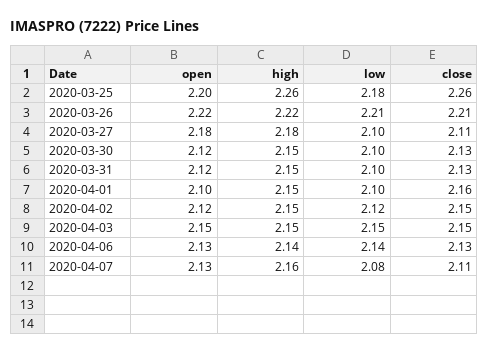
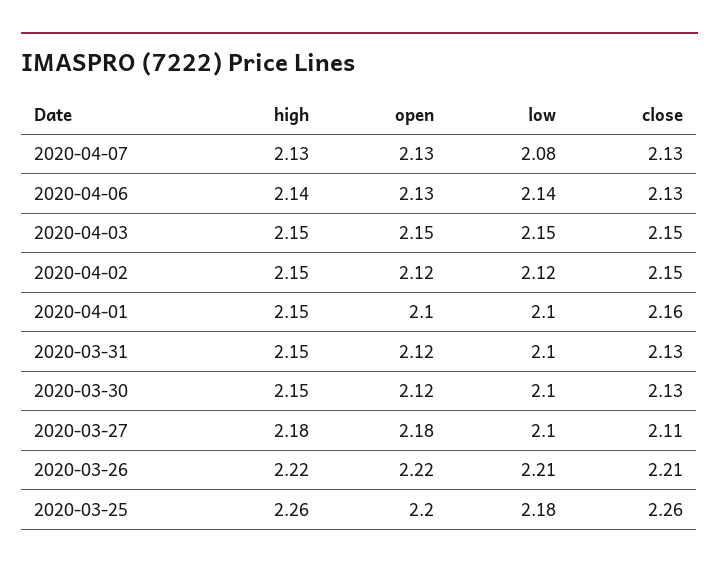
high, 2020-04-07: 2.16 -> 2.13
close, 2020-04-07: 2.11 -> 2.13

